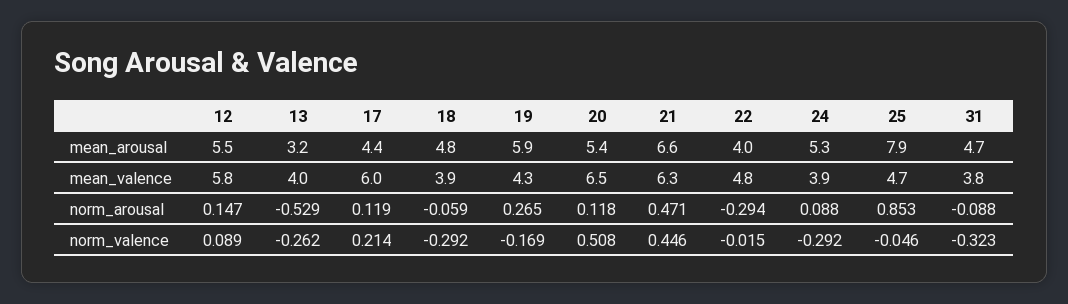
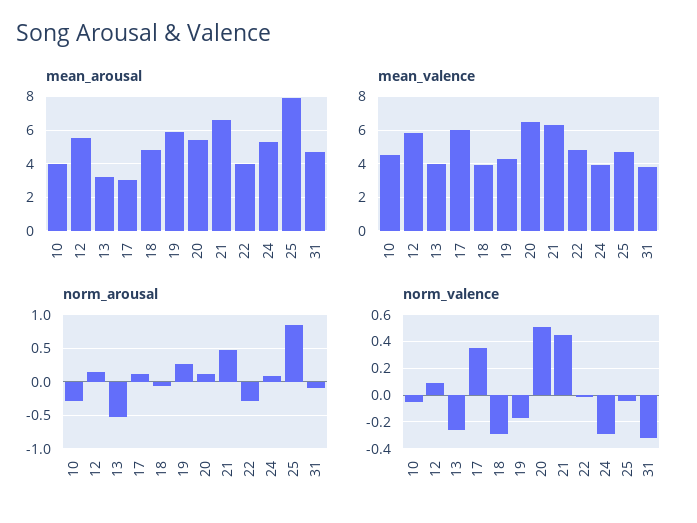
mean_arousal, 17: 4.4 -> 3
norm_valence, 17: 0.214 -> 0.35
mean_arousal, 10: none -> 4
mean_valence, 10: none -> 4.5
norm_arousal, 10: none -> -0.3
norm_valence, 10: none -> -0.05

